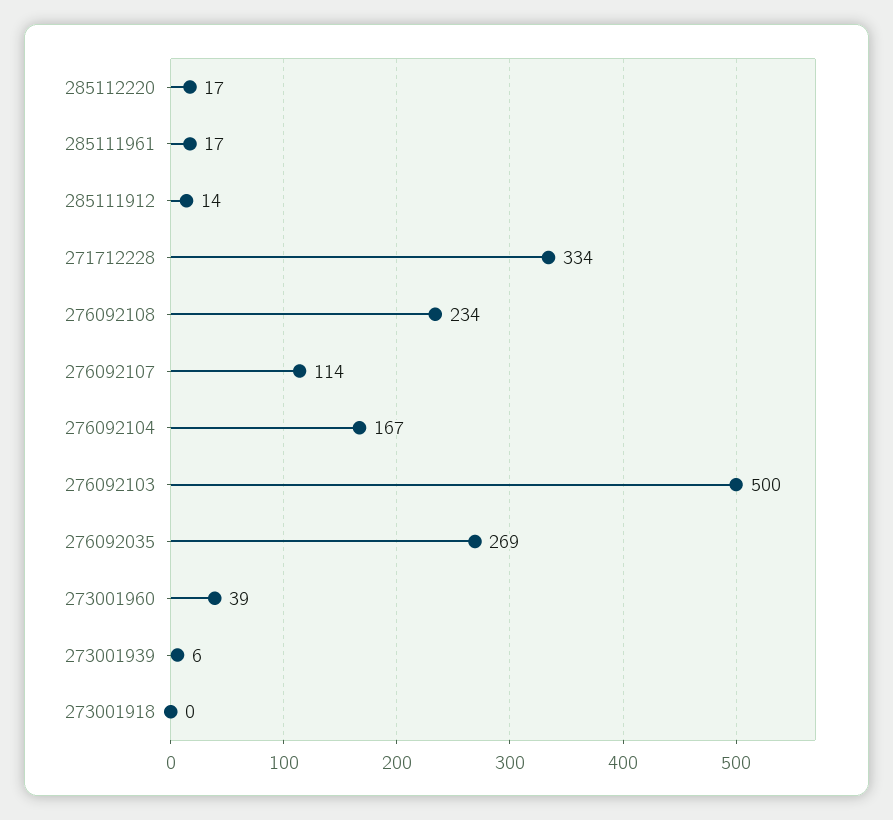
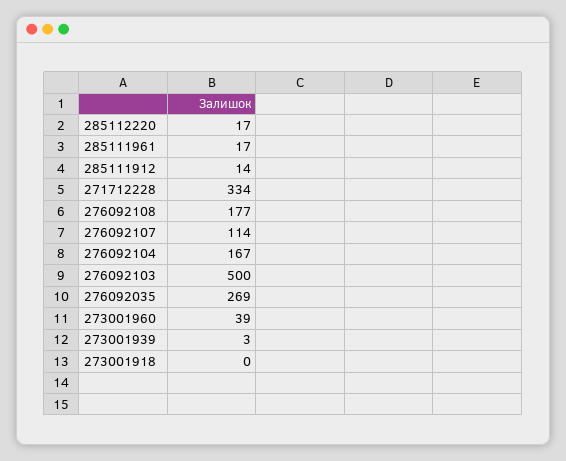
276092108: 234 -> 177
273001939: 6 -> 3

